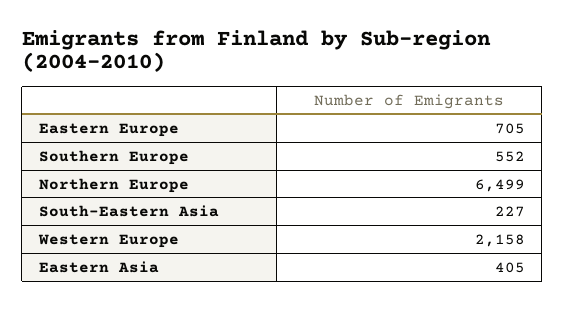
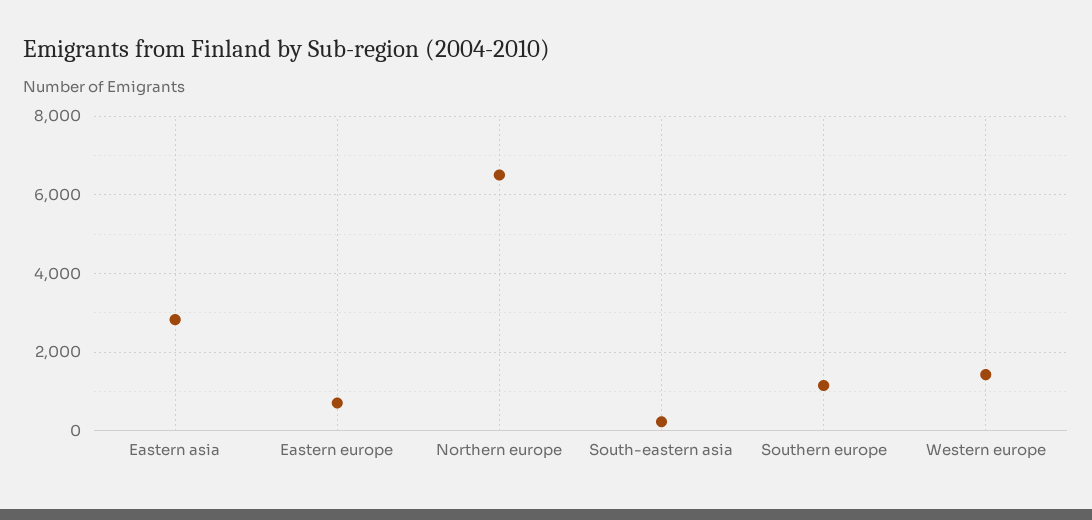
Southern Europe: 552 -> 1200
Western Europe: 2158 -> 1400
Eastern Asia: 405 -> 2800

